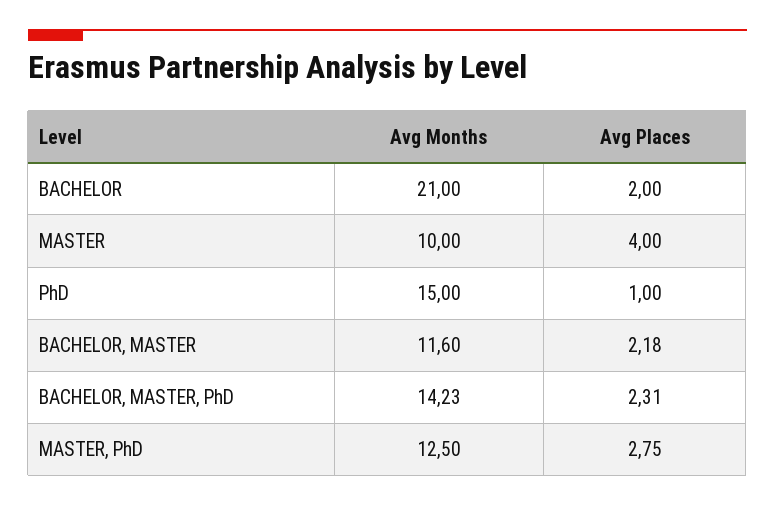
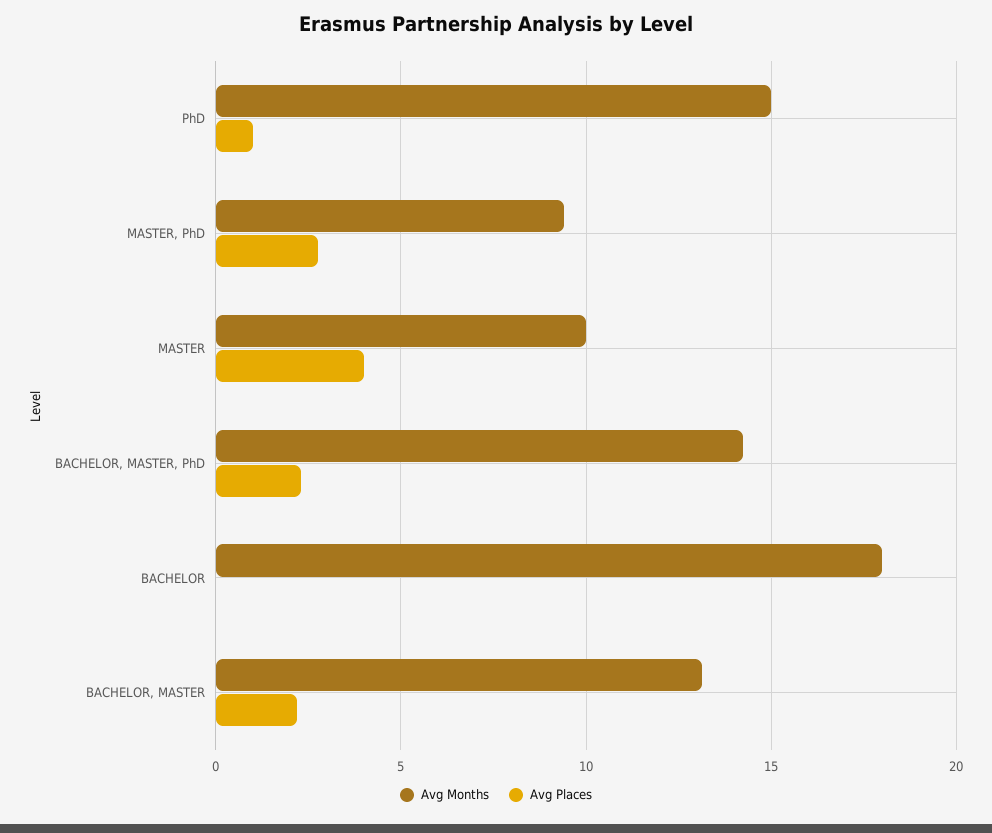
Avg Months, BACHELOR: 21 -> 18
Avg Places, BACHELOR: 2 -> 0
Avg Months, BACHELOR, MASTER: 11.6 -> 13
Avg Months, MASTER, PhD: 12.5 -> 9.5

